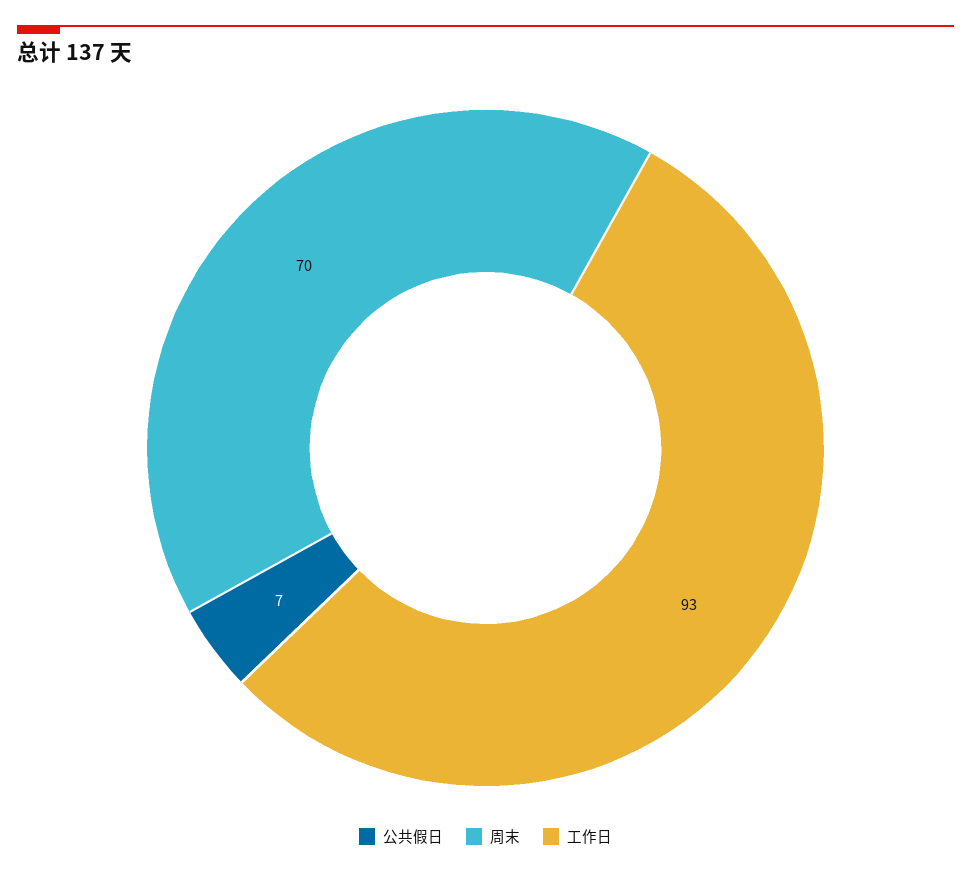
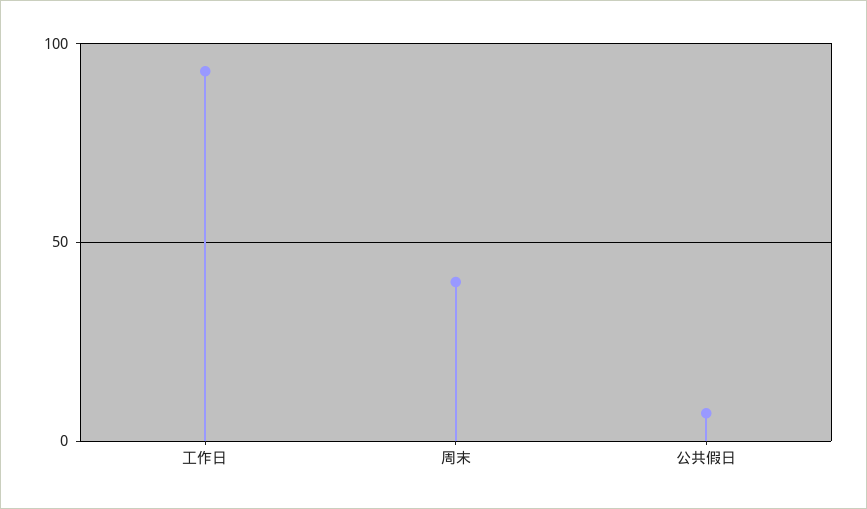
周末: 70 -> 40

